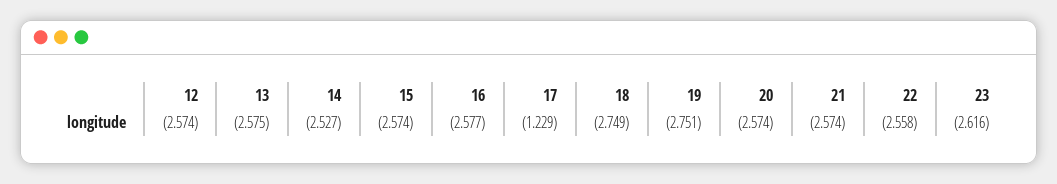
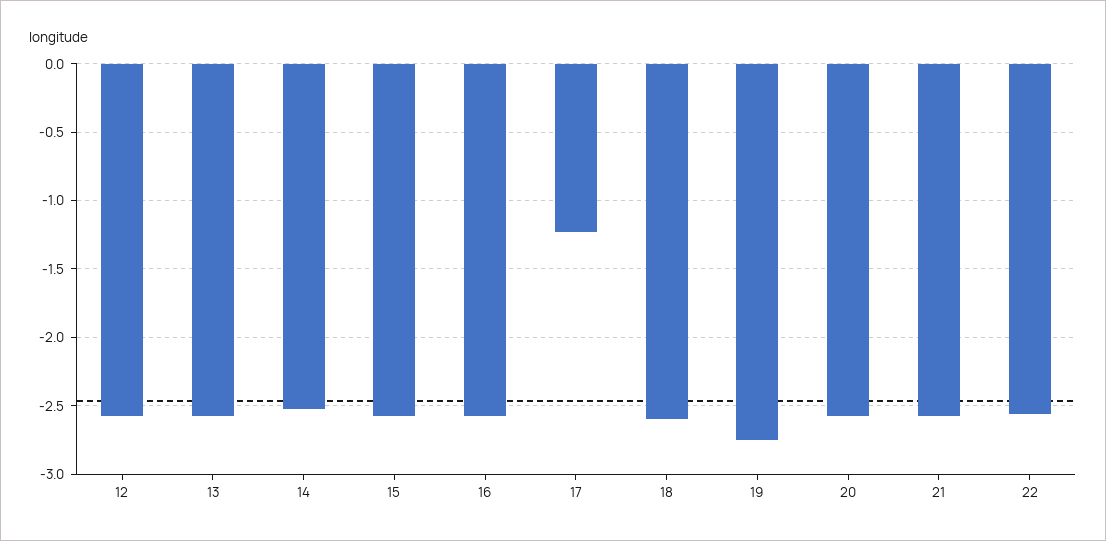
18: -2.749 -> -2.6
23: -2.616 -> none

